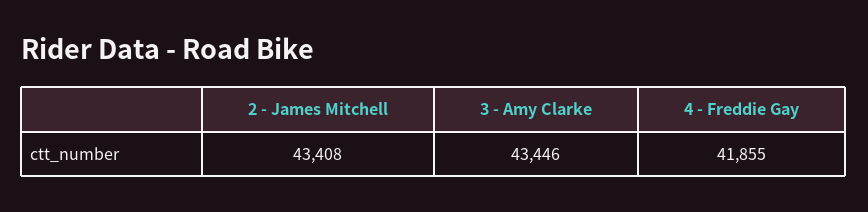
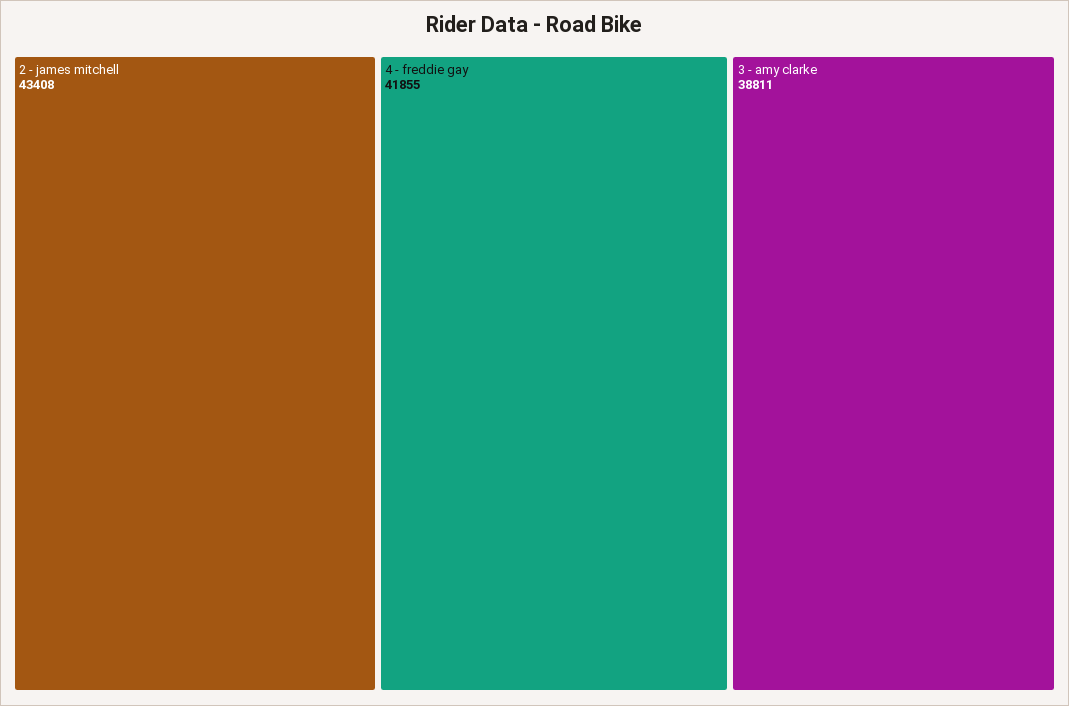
3 - Amy Clarke: 43446 -> 38811

